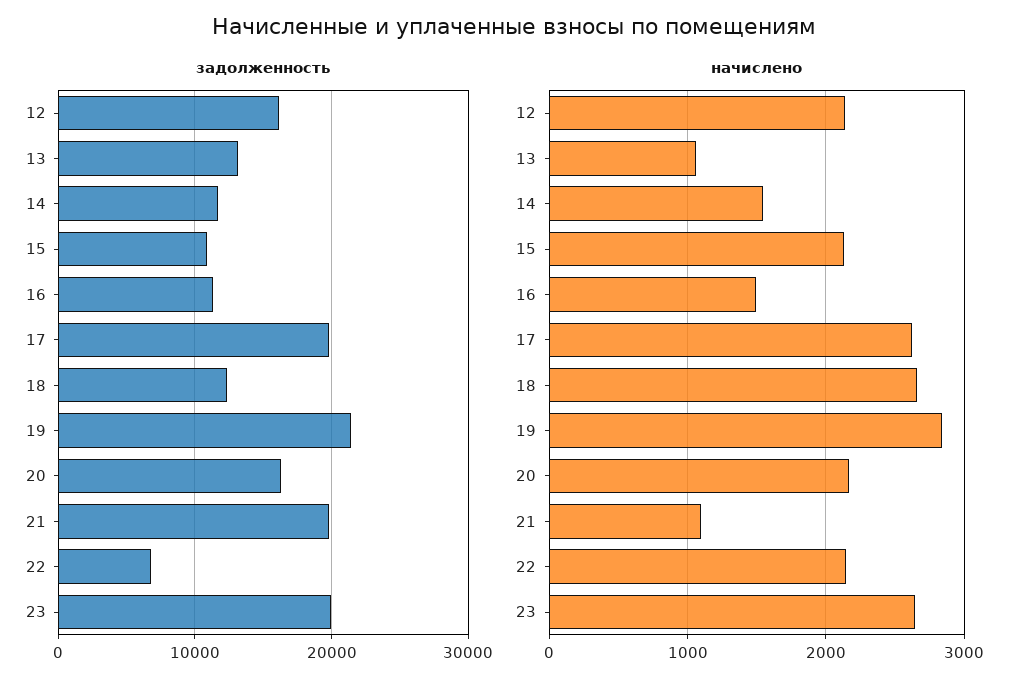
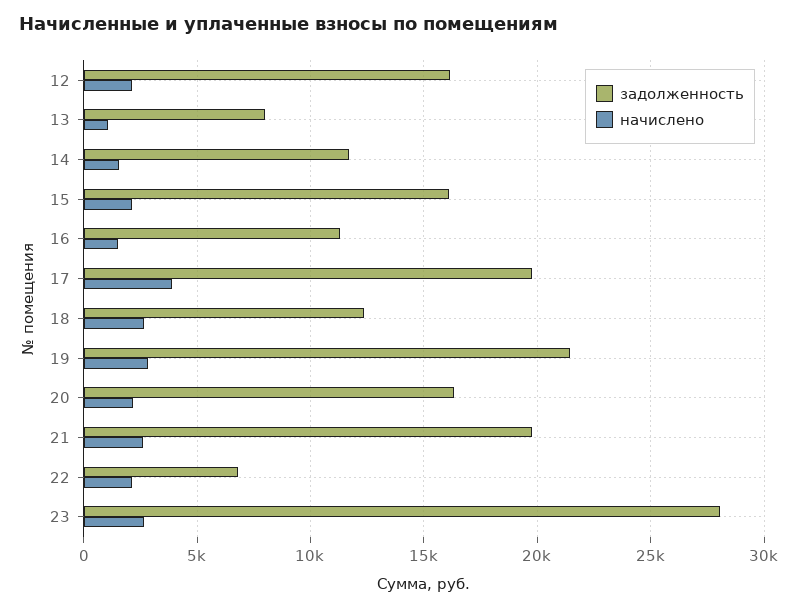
задолженность, 13: 13000 -> 8000
задолженность, 15: 11000 -> 16000
задолженность, 23: 20000 -> 28000
начислено, 17: 2600 -> 4000
начислено, 21: 1100 -> 2500

